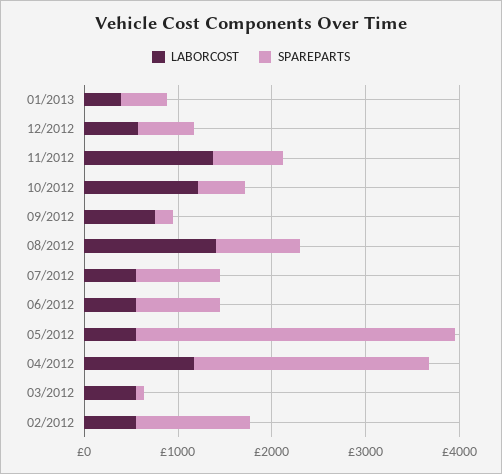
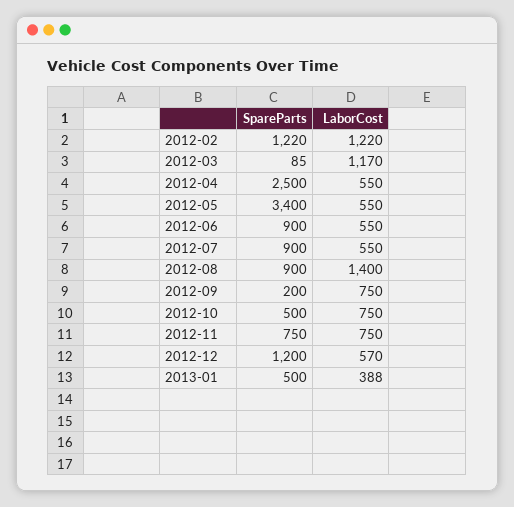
SPAREPARTS, 12/2012: 600 -> 1200
LABORCOST, 11/2012: 1400 -> 750
LABORCOST, 10/2012: 1200 -> 750
LABORCOST, 04/2012: 1200 -> 550
LABORCOST, 03/2012: 600 -> 1170
LABORCOST, 02/2012: 600 -> 1220

